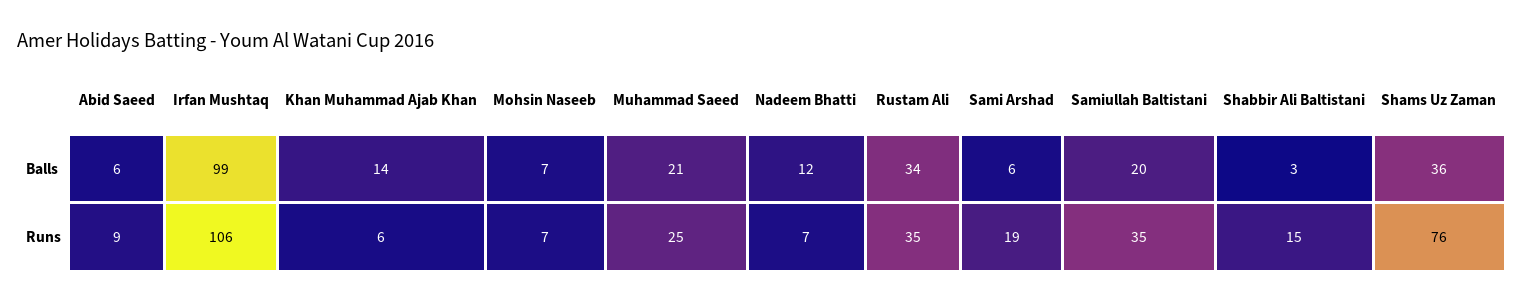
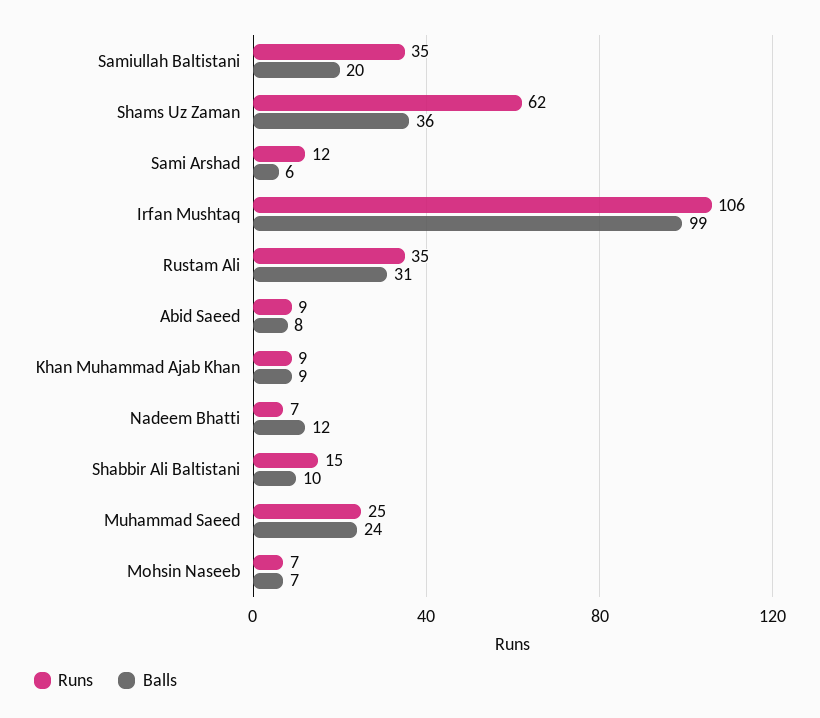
Balls, Abid Saeed: 6 -> 8
Balls, Khan Muhammad Ajab Khan: 14 -> 9
Balls, Muhammad Saeed: 21 -> 24
Balls, Rustam Ali: 34 -> 31
Balls, Shabbir Ali Baltistani: 3 -> 10
Runs, Khan Muhammad Ajab Khan: 6 -> 9
Runs, Sami Arshad: 19 -> 12
Runs, Shams Uz Zaman: 76 -> 62

